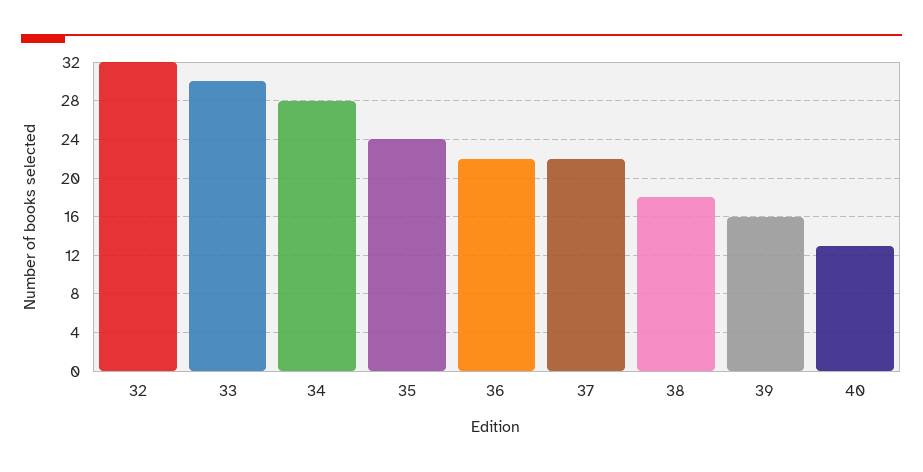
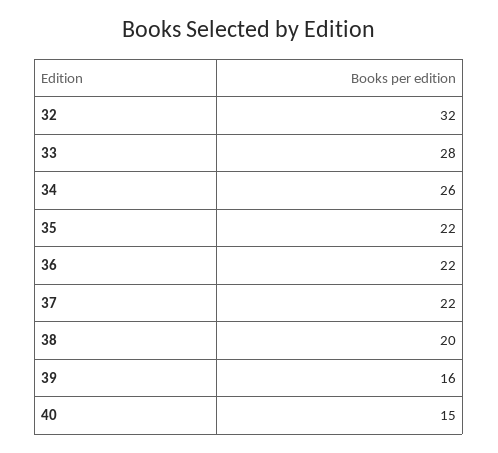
33: 30 -> 28
34: 28 -> 26
35: 24 -> 22
38: 18 -> 20
40: 13 -> 15

